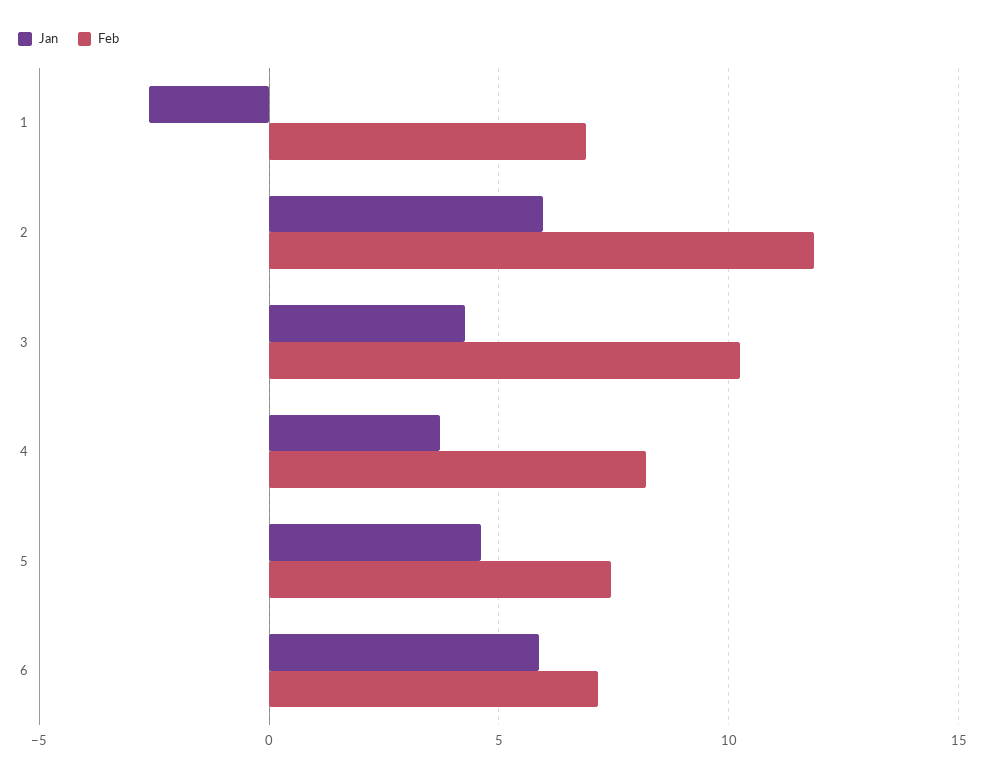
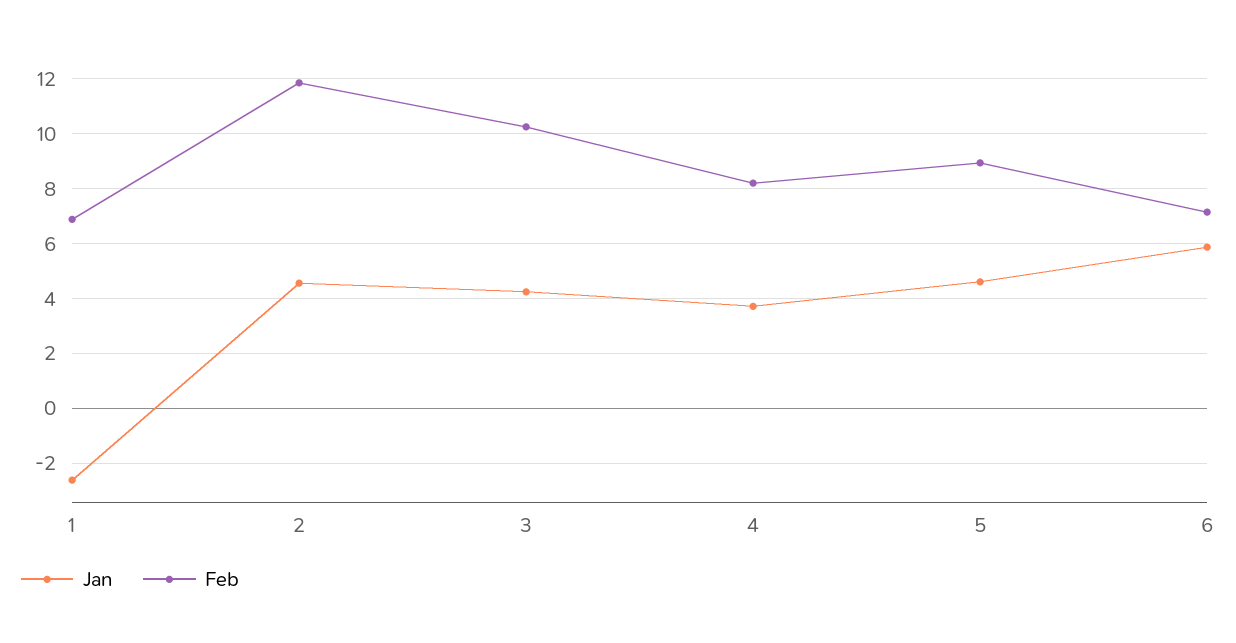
Jan, 2: 6 -> 4.5
Feb, 5: 7.5 -> 9

